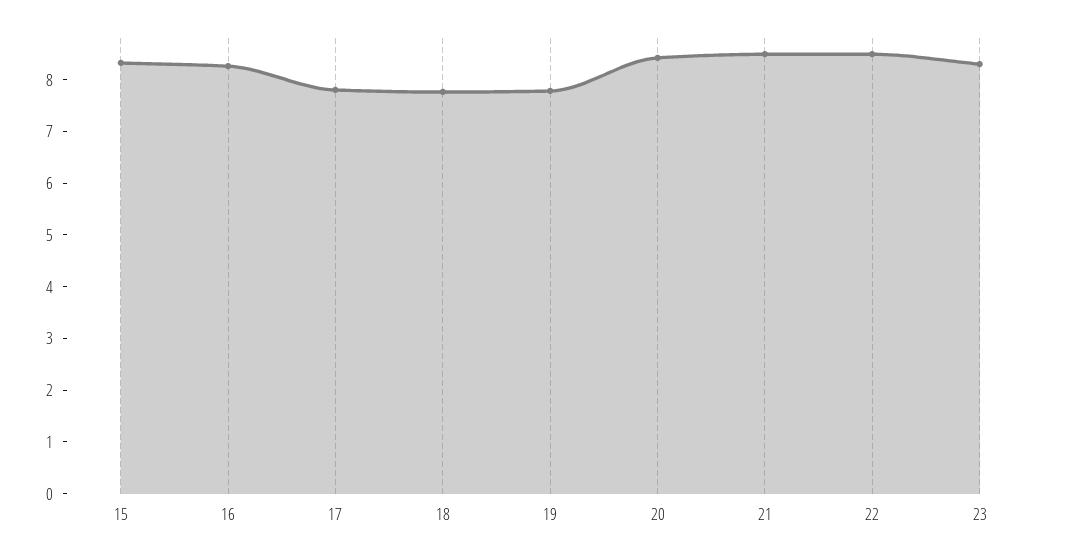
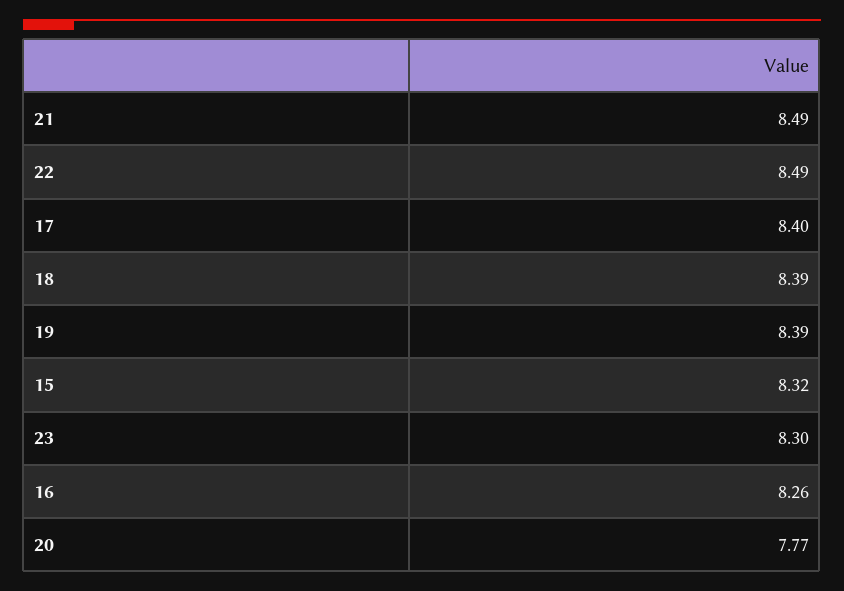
17: 7.8 -> 8.4
18: 7.8 -> 8.39
19: 7.8 -> 8.39
20: 8.4 -> 7.77

